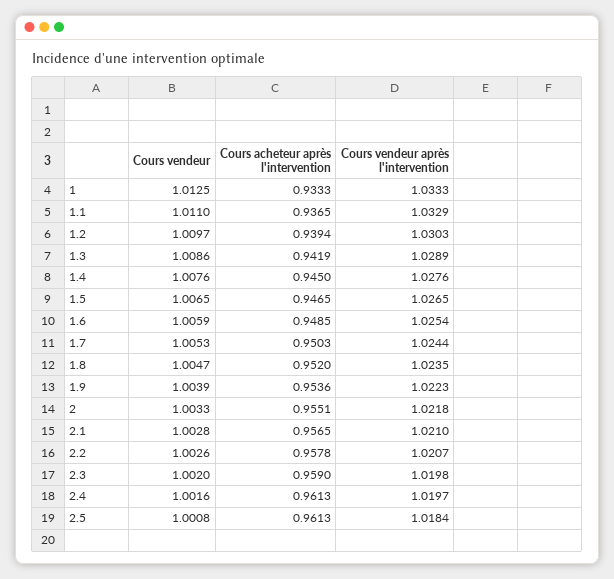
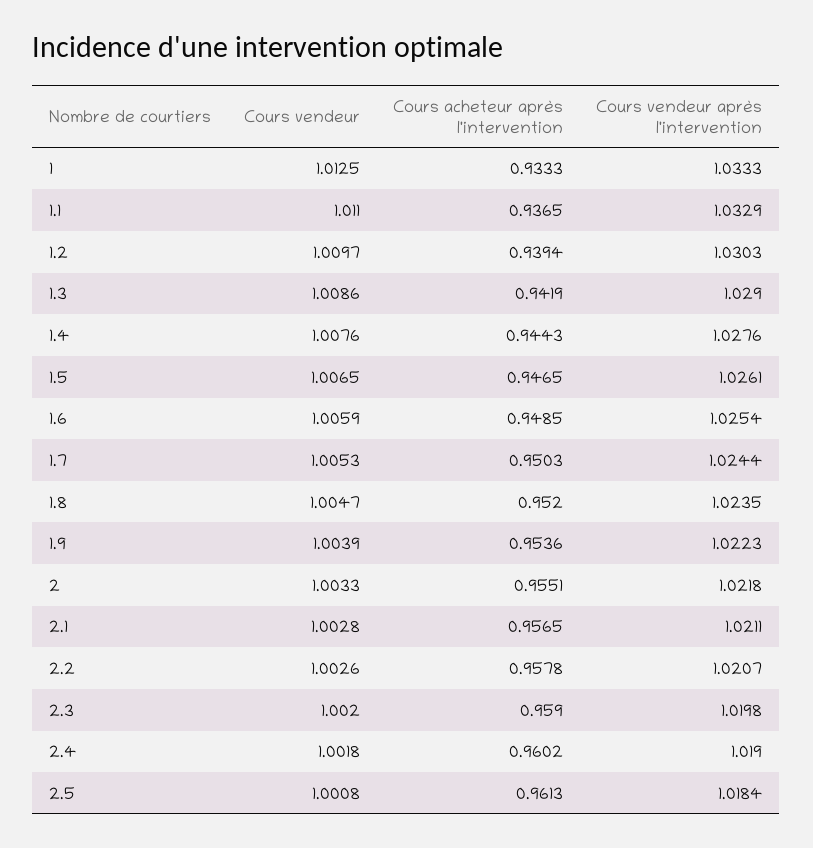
Cours vendeur après l'intervention, 1.3: 1.0289 -> 1.029
Cours acheteur après l'intervention, 1.4: 0.945 -> 0.9443
Cours vendeur après l'intervention, 1.5: 1.0265 -> 1.0261
Cours vendeur après l'intervention, 2.1: 1.021 -> 1.0211
Cours vendeur, 2.4: 1.0016 -> 1.0018
Cours acheteur après l'intervention, 2.4: 0.9613 -> 0.9602
Cours vendeur après l'intervention, 2.4: 1.0197 -> 1.019

